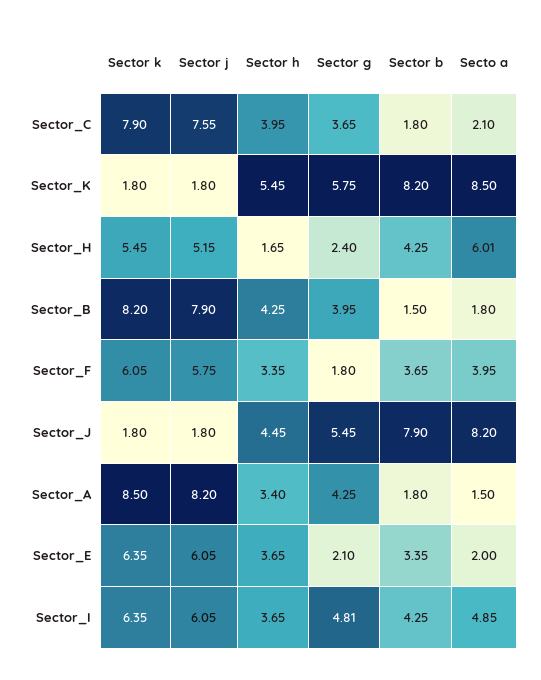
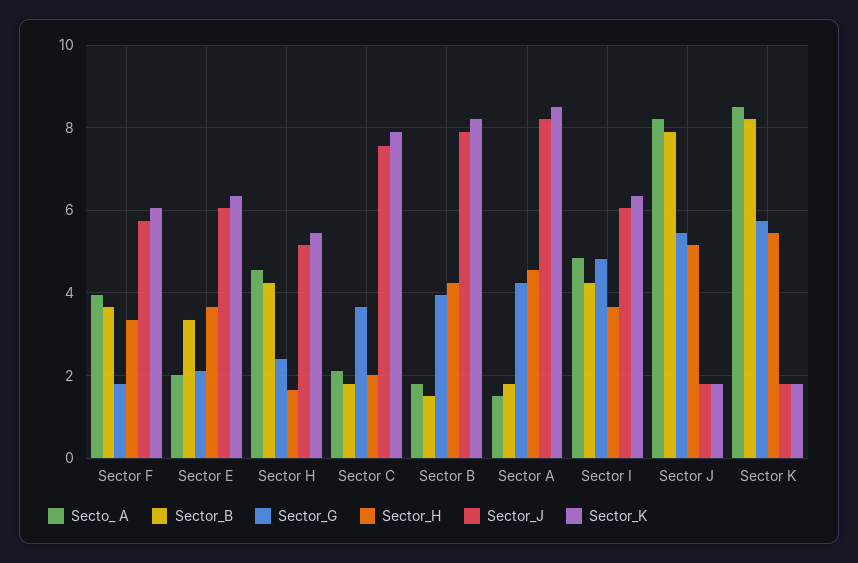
Sector h, Sector_C: 3.95 -> 2
Secto  a, Sector_H: 6.01 -> 4.6
Sector h, Sector_J: 4.45 -> 5.2
Sector h, Sector_A: 3.4 -> 4.6

